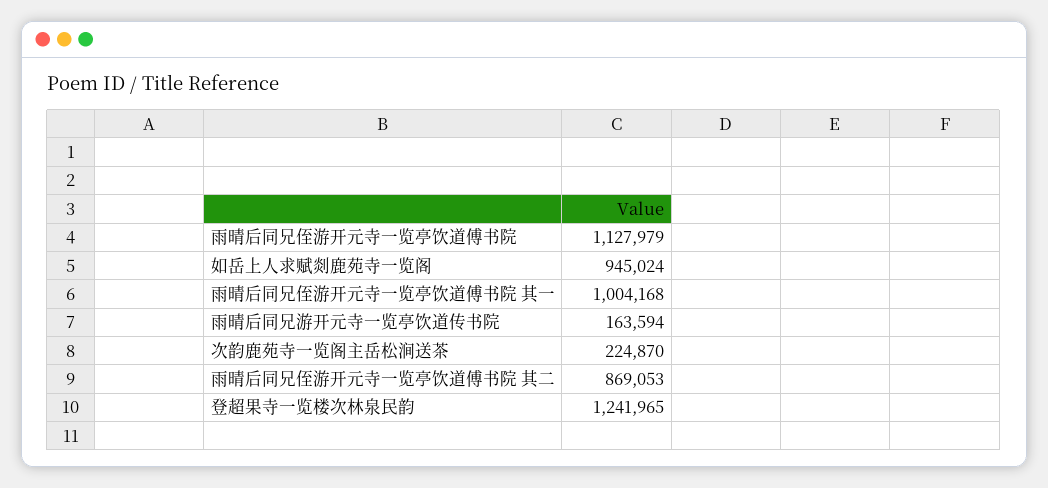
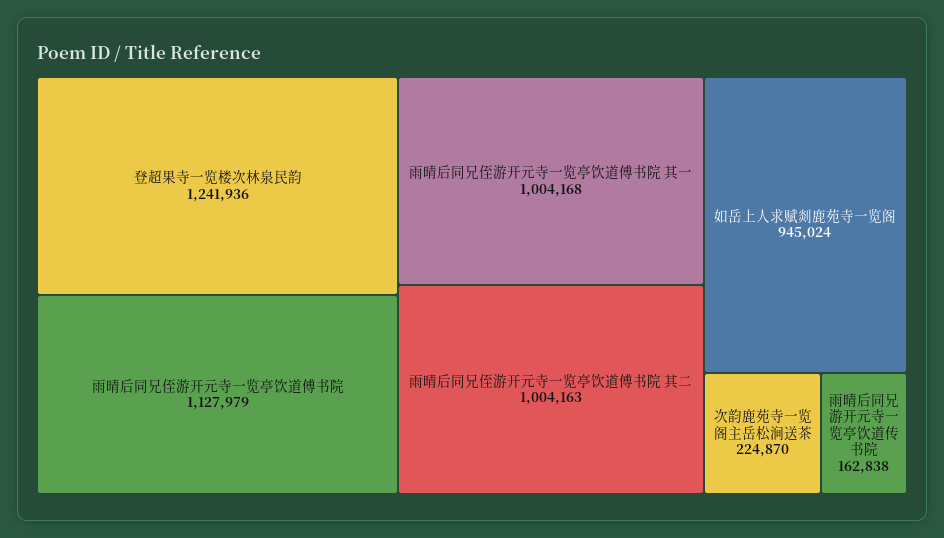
雨晴后同兄游开元寺一览亭饮道传书院: 163594 -> 162838
雨晴后同兄侄游开元寺一览亭饮道傅书院 其二: 869053 -> 1004163
登超果寺一览楼次林泉民韵: 1241965 -> 1241936

